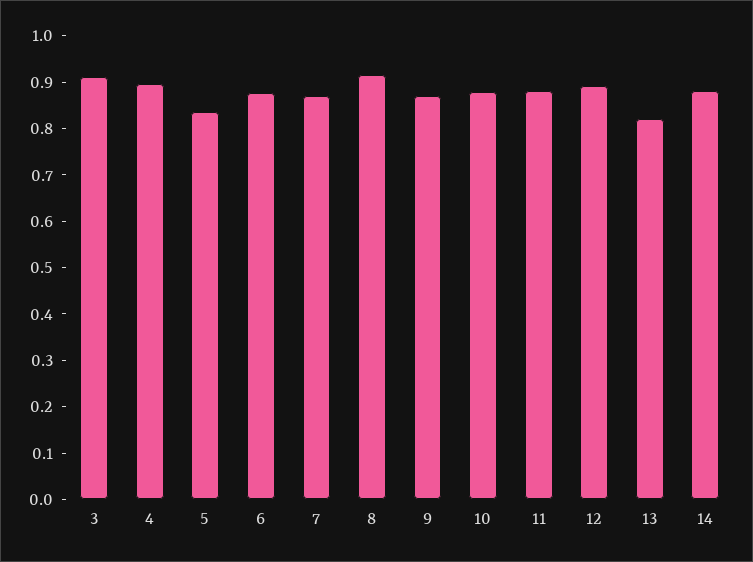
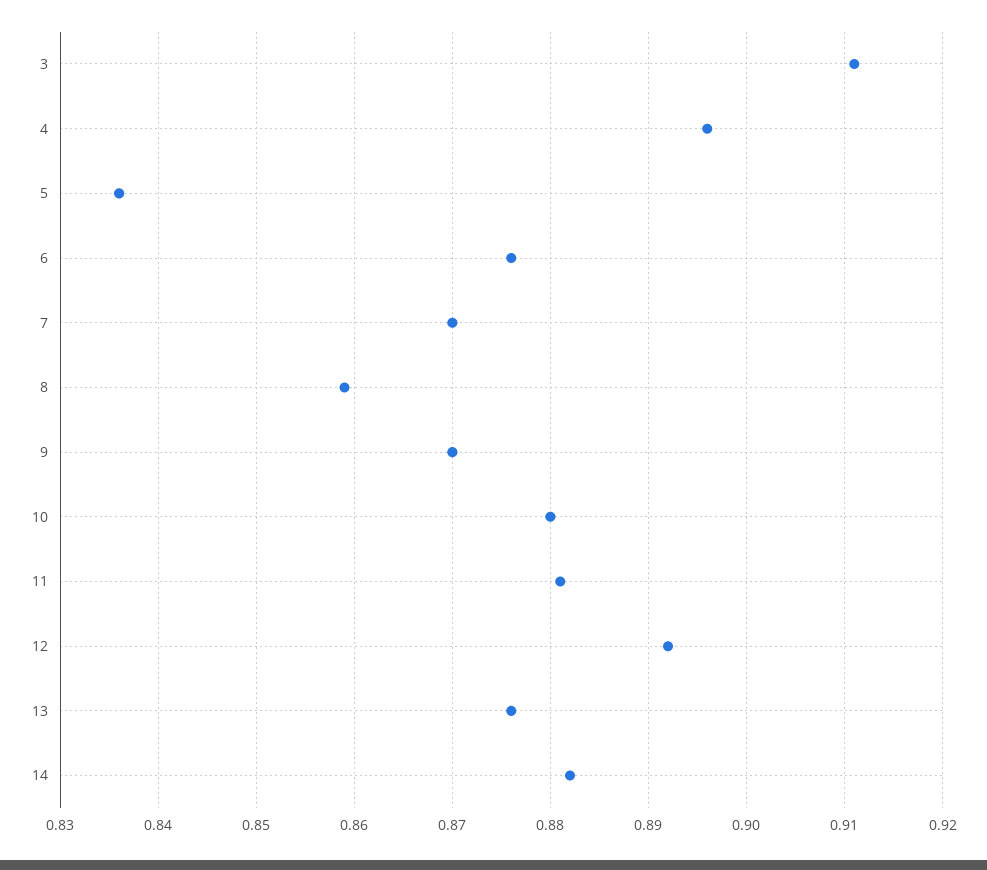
8: 0.92 -> 0.859
13: 0.82 -> 0.876

